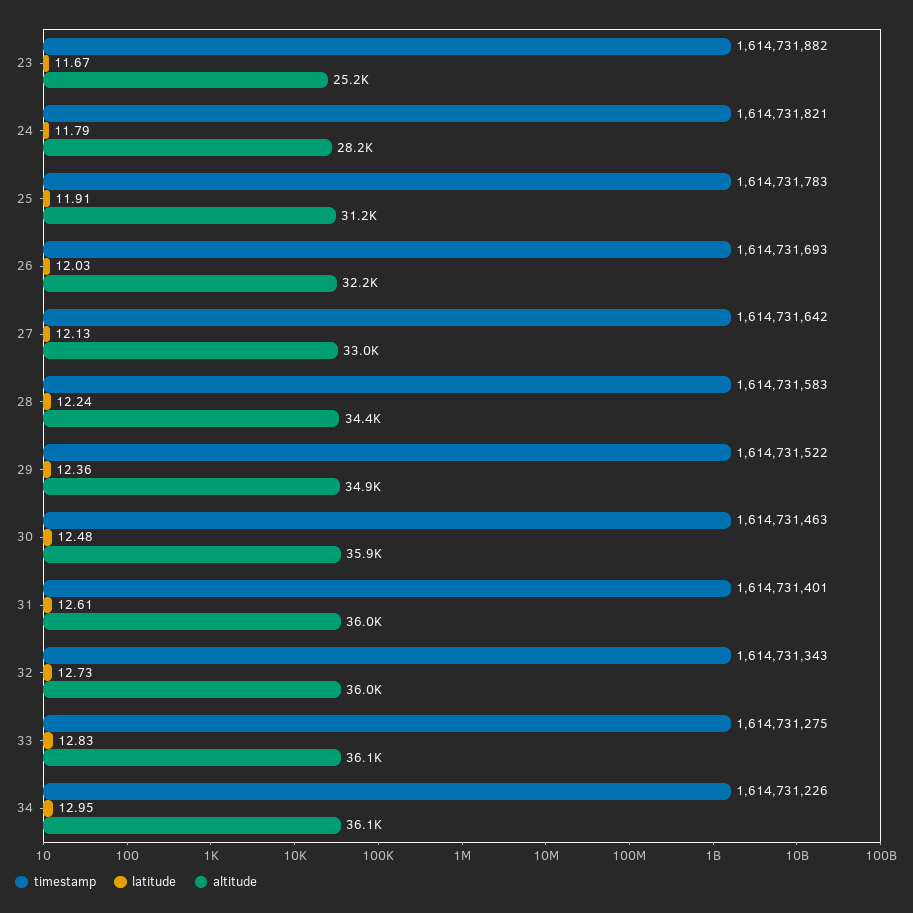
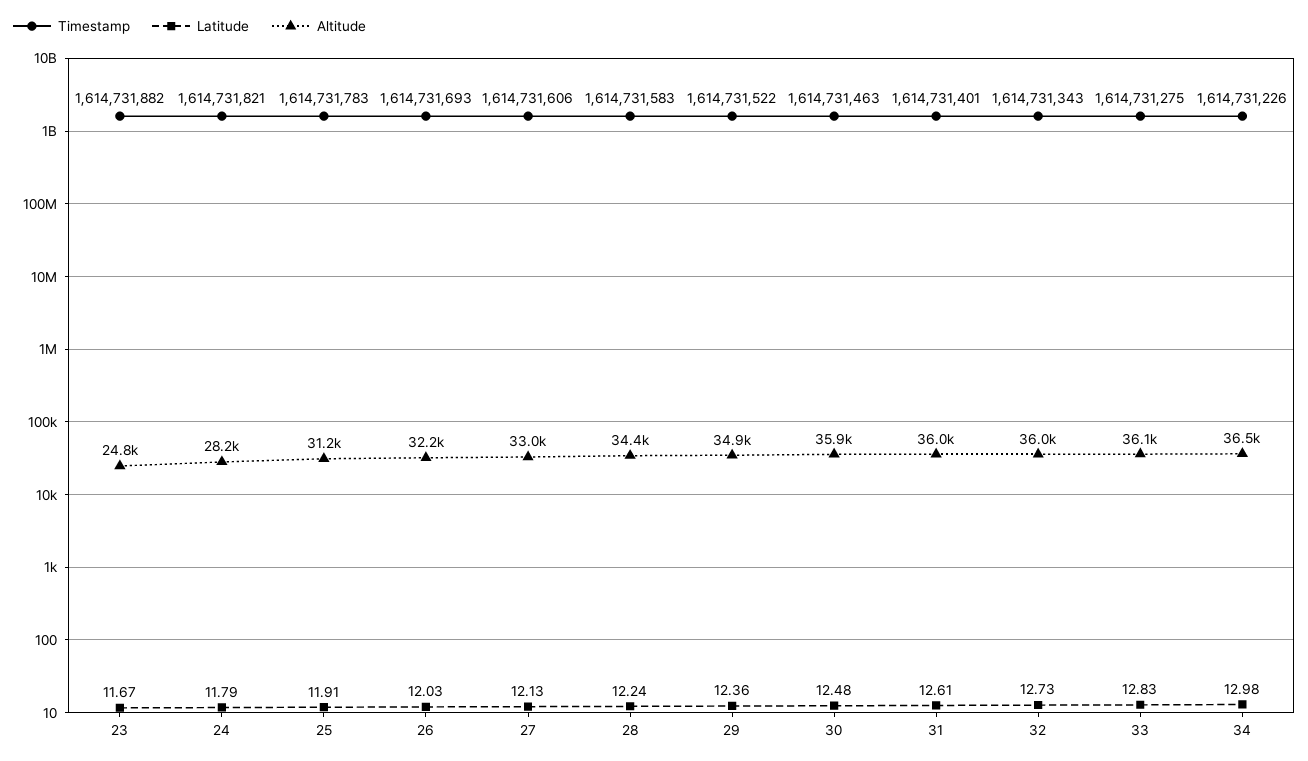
altitude, 23: 25200 -> 24800
timestamp, 27: 1614731642 -> 1614731606
latitude, 34: 12.95 -> 12.98
altitude, 34: 36100 -> 36500

